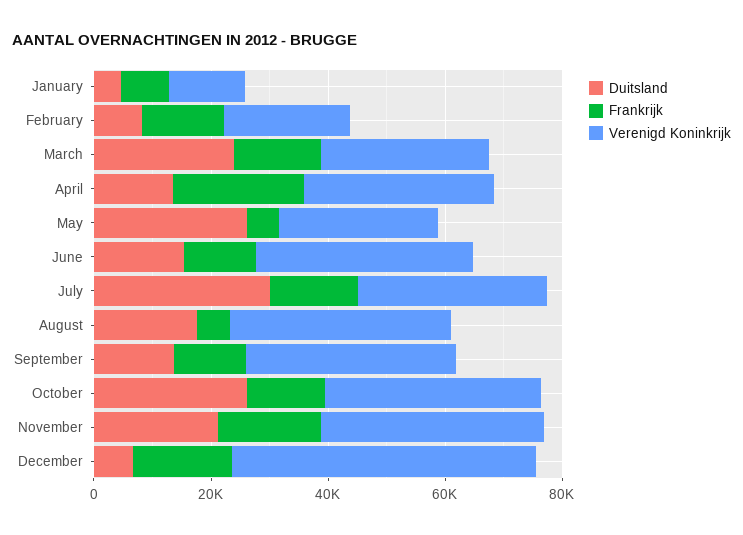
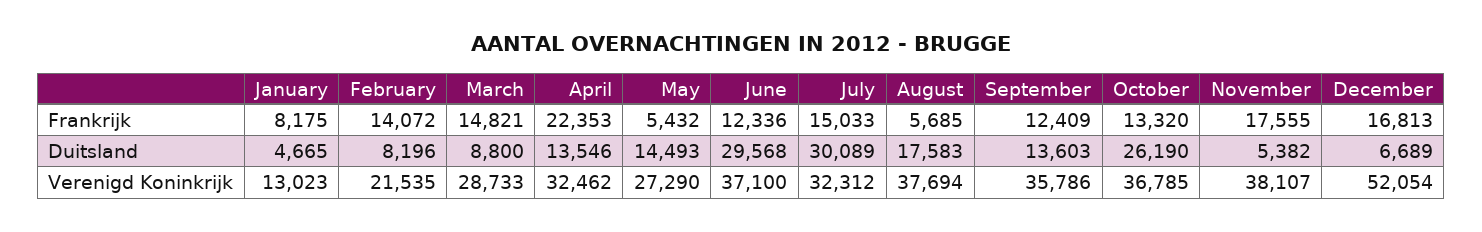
Duitsland, March: 25000 -> 8800
Duitsland, May: 25000 -> 14493
Duitsland, June: 15000 -> 29568
Duitsland, November: 20000 -> 5382

